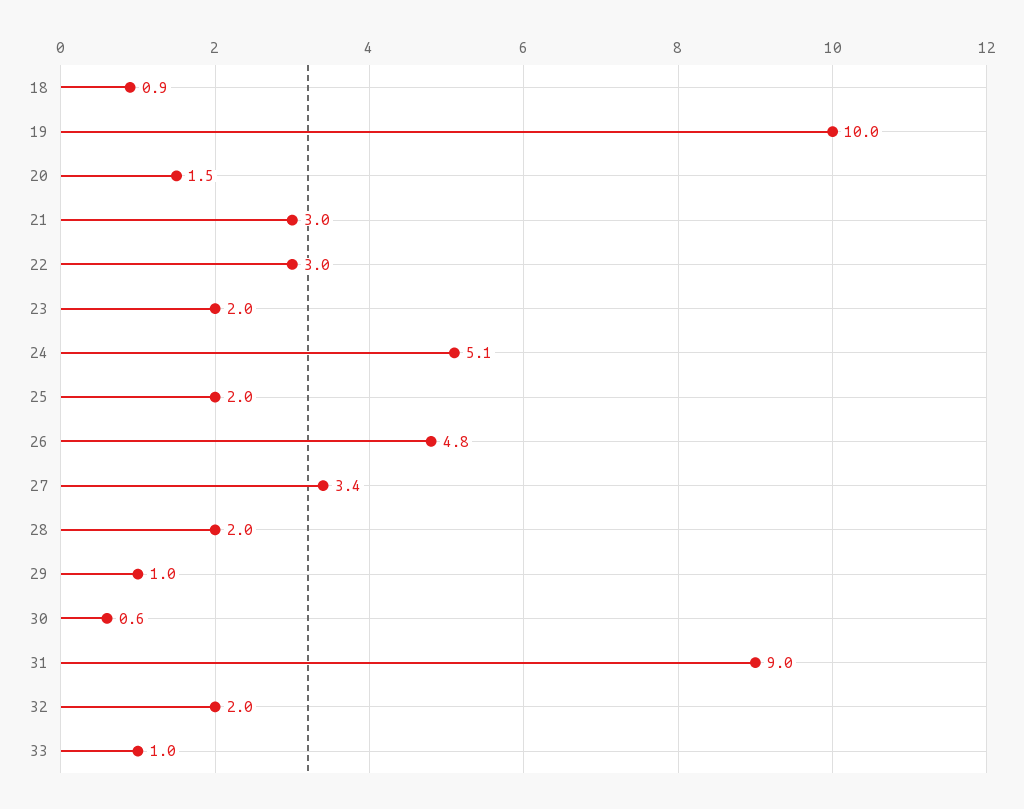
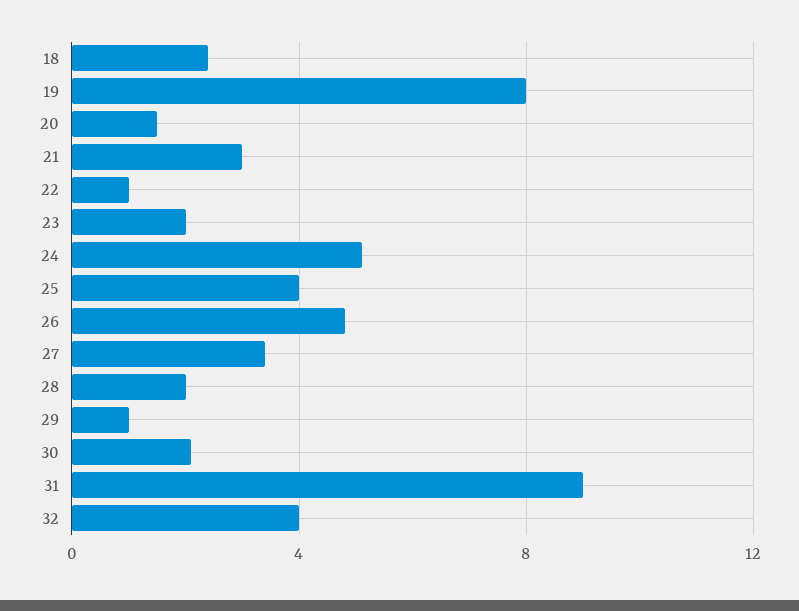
18: 0.9 -> 2.5
19: 10 -> 8
22: 3 -> 1
25: 2 -> 4
30: 0.6 -> 2
32: 2 -> 4
33: 1 -> none

